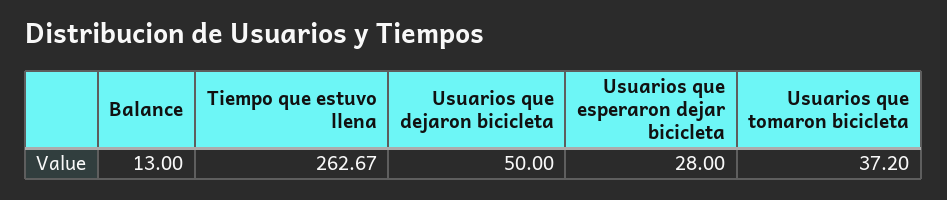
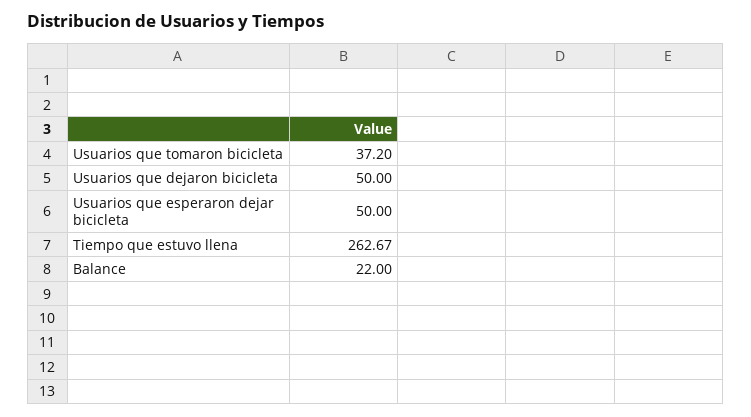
Balance: 13 -> 22
Usuarios que esperaron dejar bicicleta: 28 -> 50

